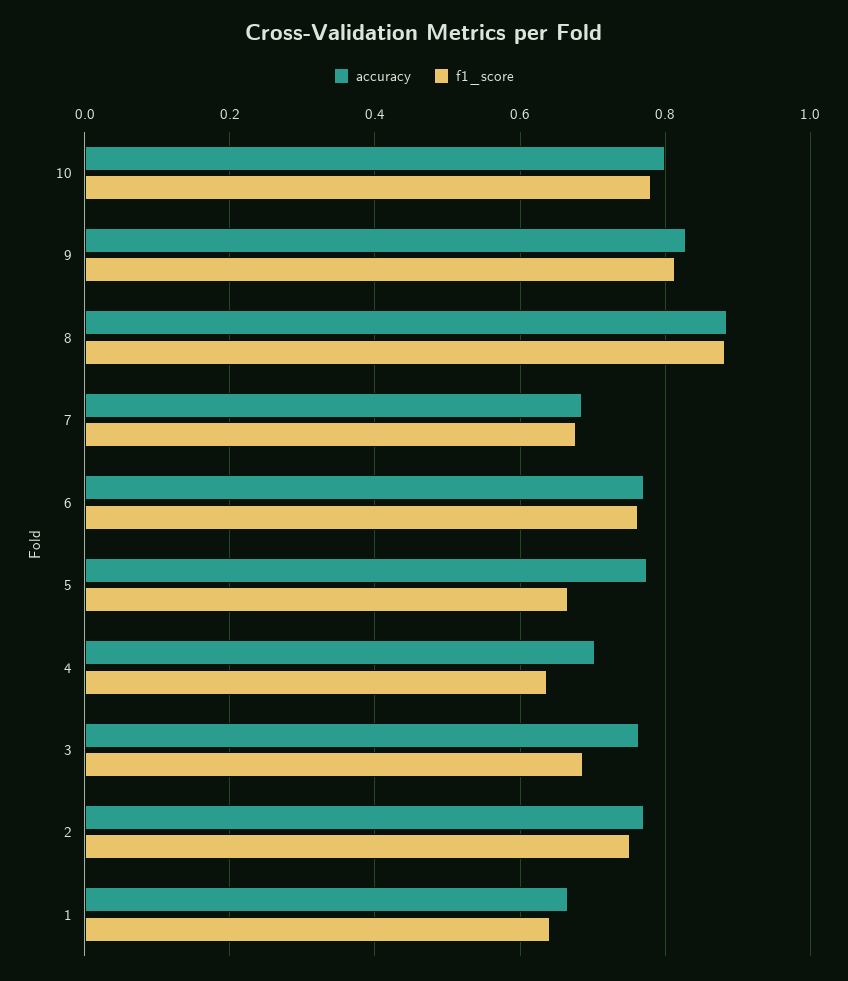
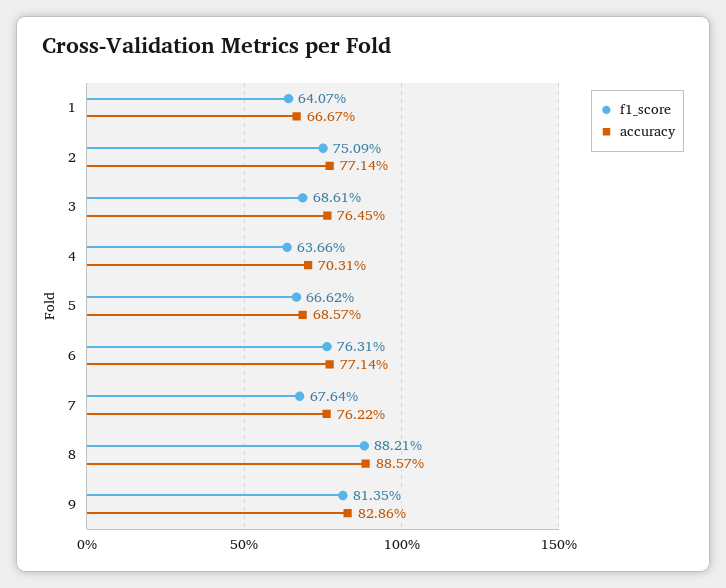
accuracy, 10: 0.8 -> none
f1_score, 10: 0.78 -> none
accuracy, 7: 0.68 -> 0.7622
accuracy, 5: 0.78 -> 0.6857

